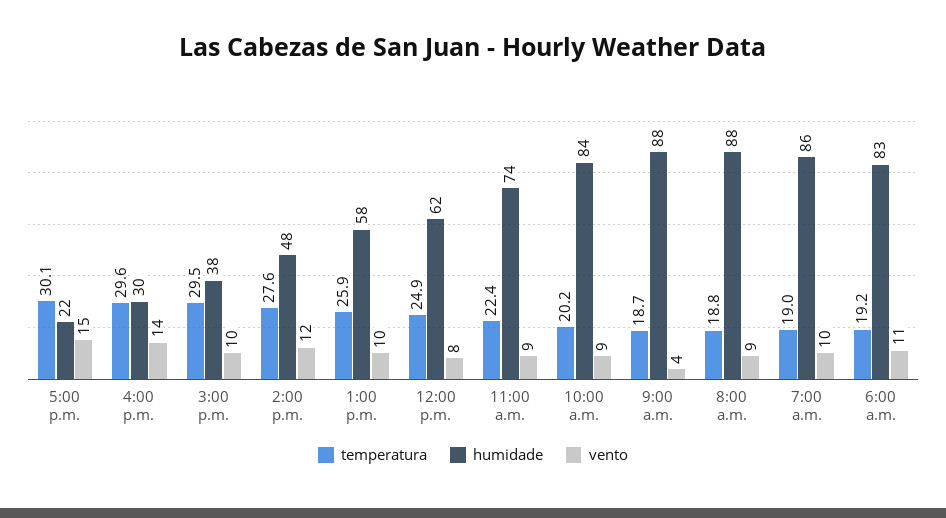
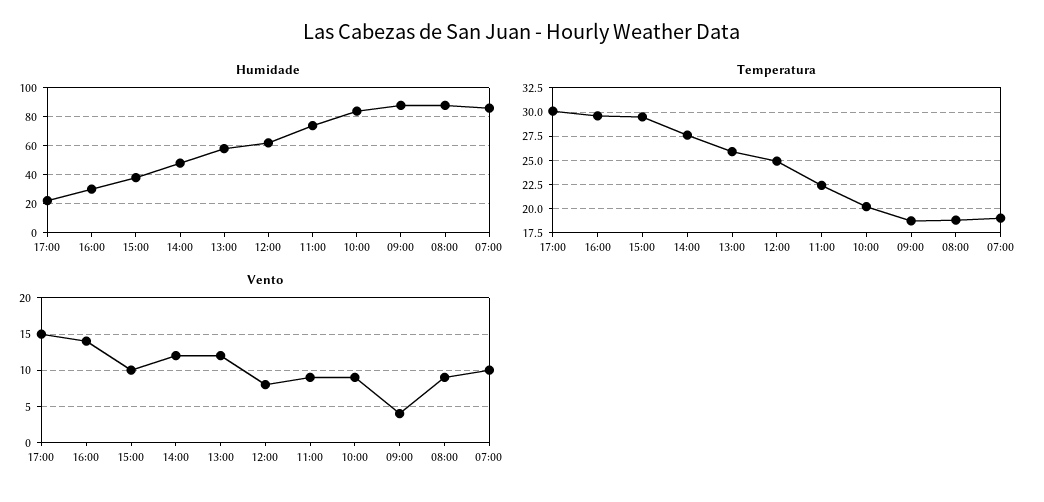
vento, 1:00 p.m.: 10 -> 12
temperatura, 6:00 a.m.: 19.2 -> none
humidade, 6:00 a.m.: 83 -> none
vento, 6:00 a.m.: 11 -> none

